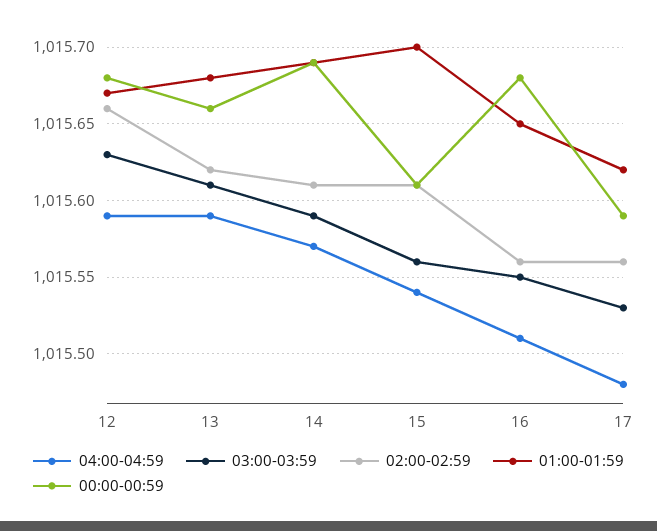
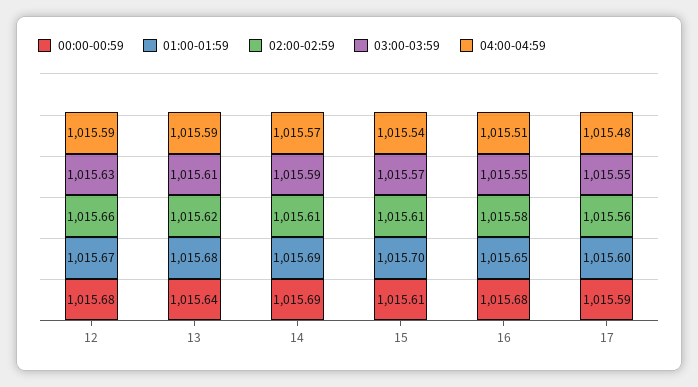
00:00-00:59, 13: 1015.66 -> 1015.64
03:00-03:59, 15: 1015.56 -> 1015.57
02:00-02:59, 16: 1015.56 -> 1015.58
03:00-03:59, 17: 1015.53 -> 1015.55
01:00-01:59, 17: 1015.62 -> 1015.6

